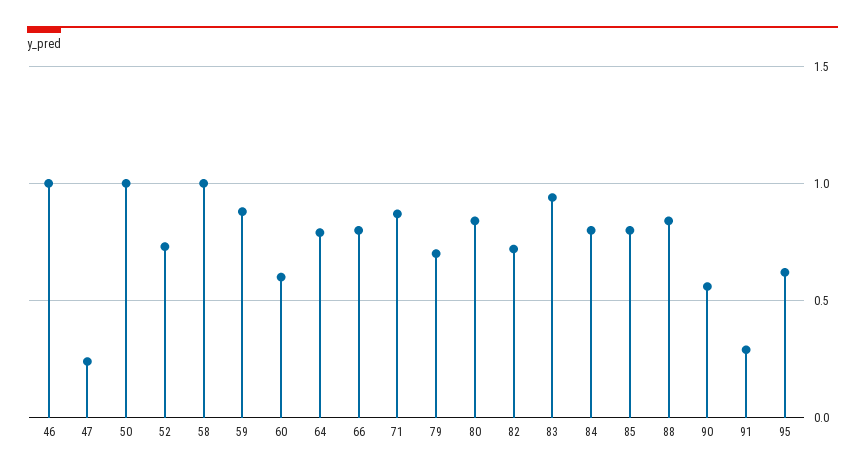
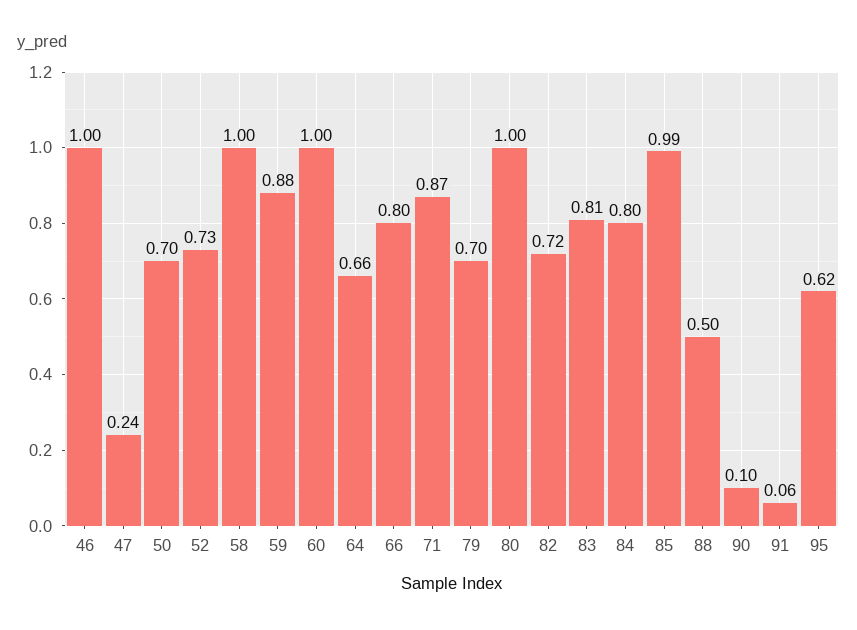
50: 1 -> 0.7
60: 0.6 -> 1
64: 0.8 -> 0.66
80: 0.85 -> 1
83: 0.95 -> 0.81
85: 0.8 -> 0.99
88: 0.85 -> 0.5
90: 0.55 -> 0.1
91: 0.3 -> 0.06

